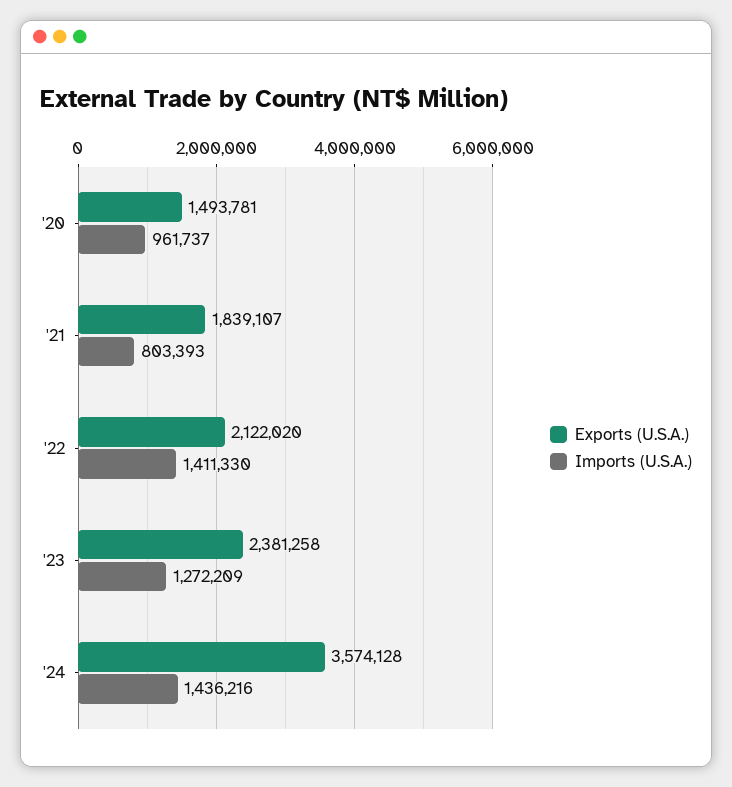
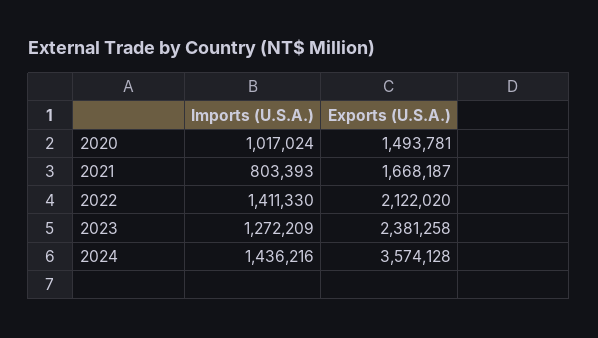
Imports (U.S.A.), '20: 961737 -> 1017024
Exports (U.S.A.), '21: 1839107 -> 1668187

